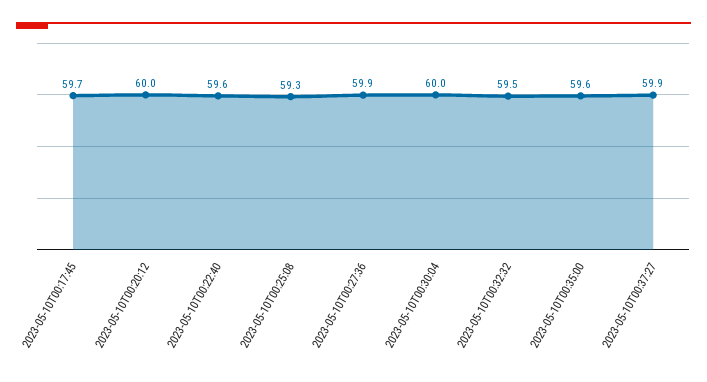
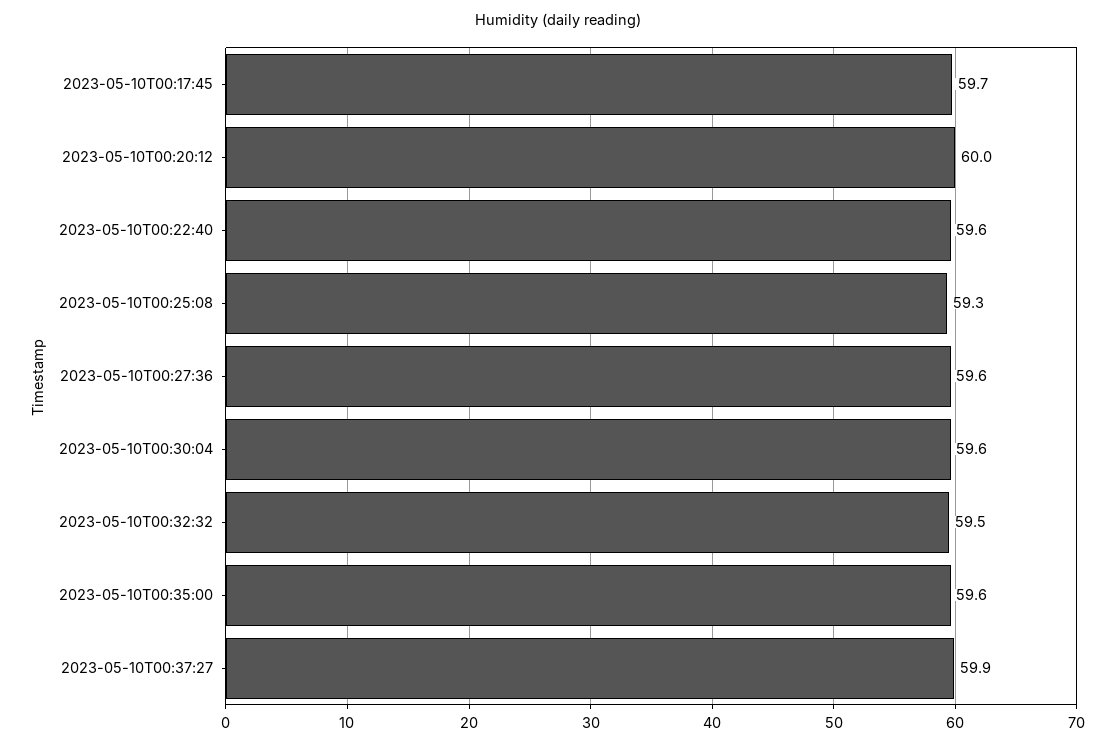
2023-05-10T00:27:36: 59.9 -> 59.6
2023-05-10T00:30:04: 60 -> 59.6

